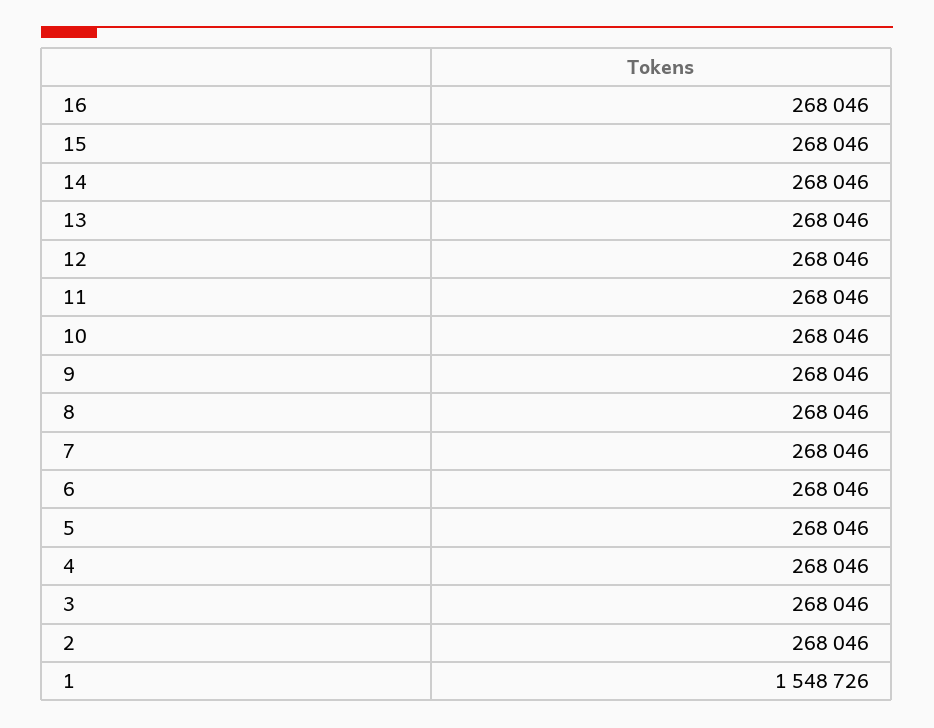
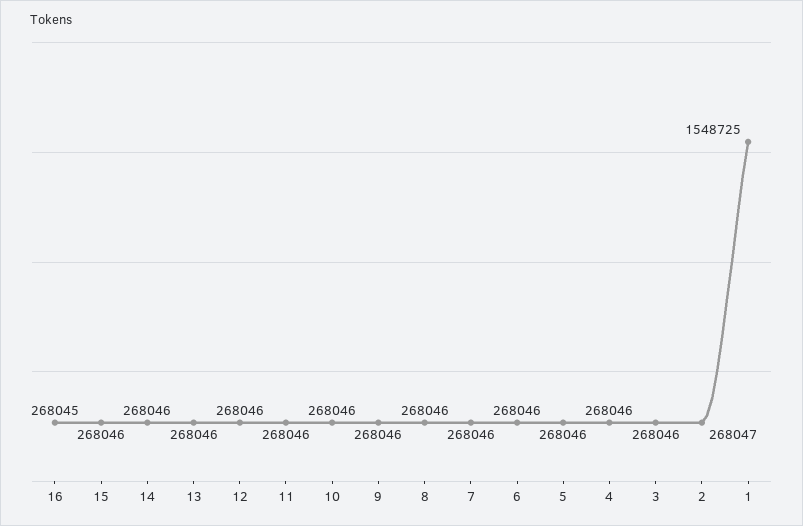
16: 268046 -> 268045
2: 268046 -> 268047
1: 1548726 -> 1548725

